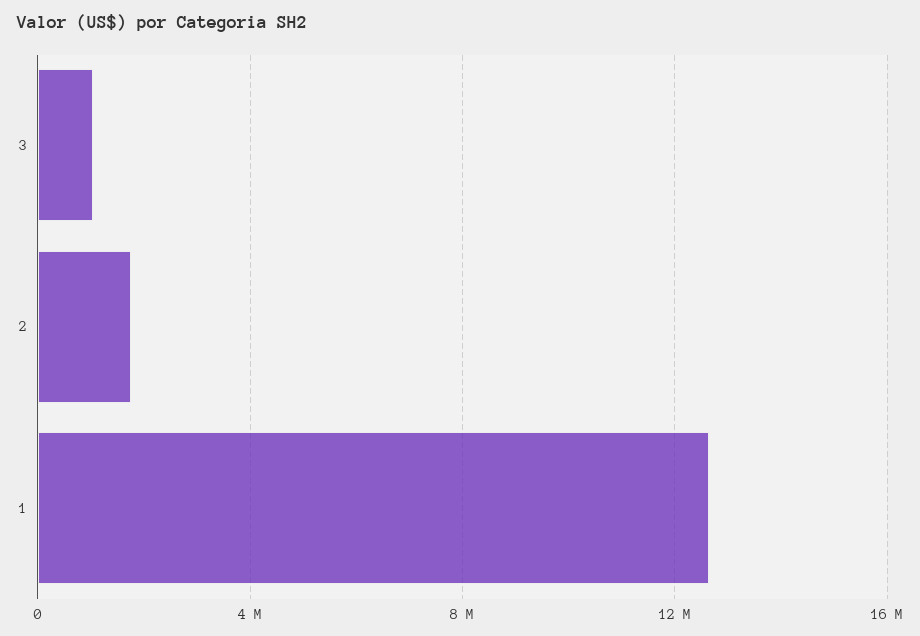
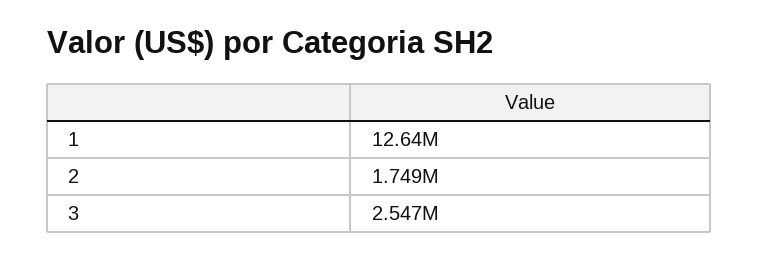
3: 1000000 -> 2547000

